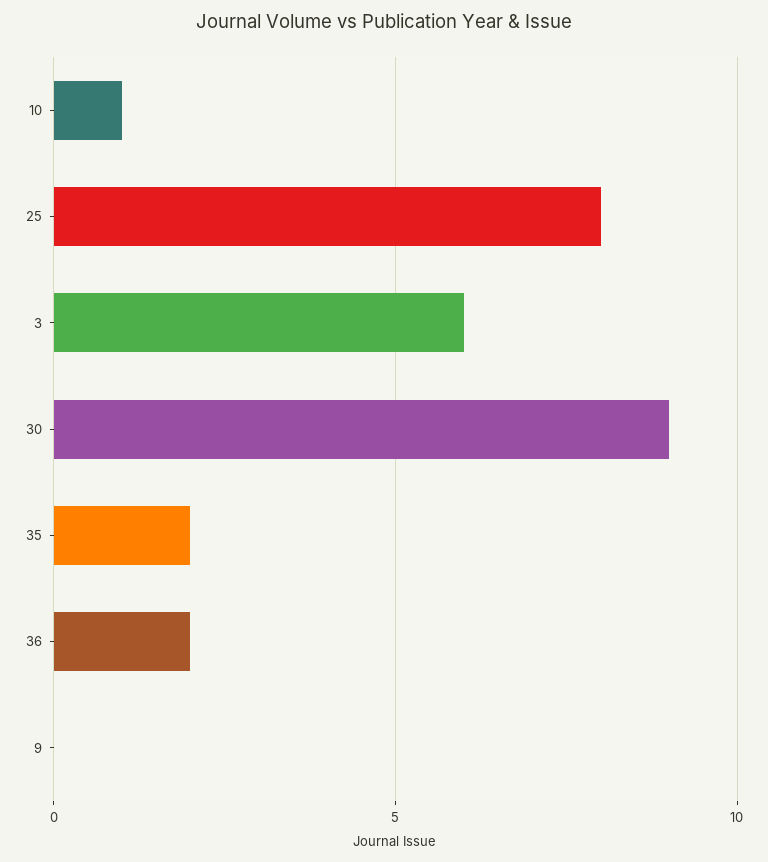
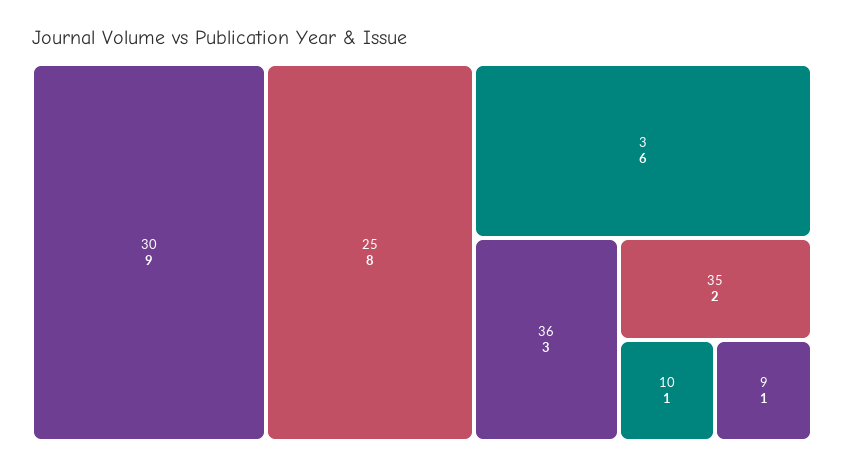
36: 2 -> 3
9: 0 -> 1

